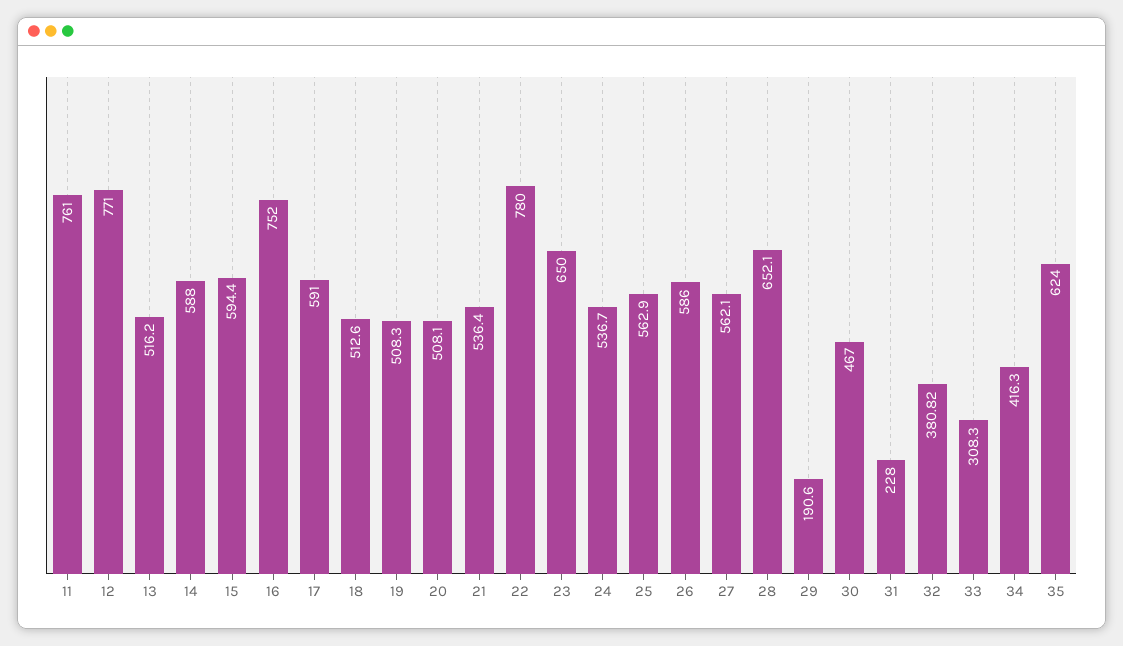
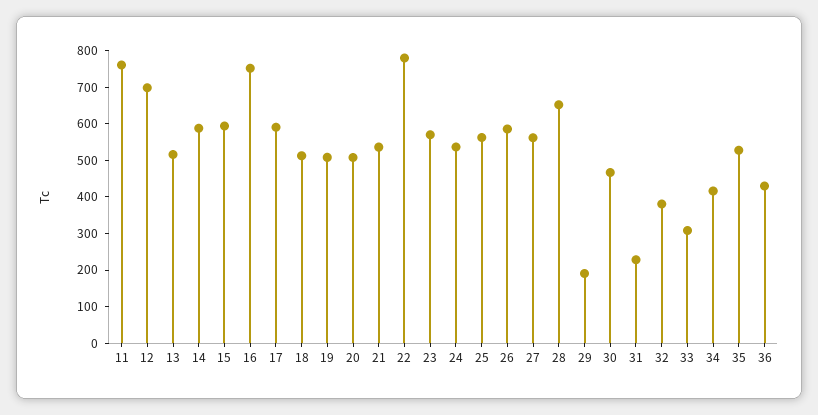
12: 771 -> 700
23: 650 -> 575
35: 624 -> 525
36: none -> 425

